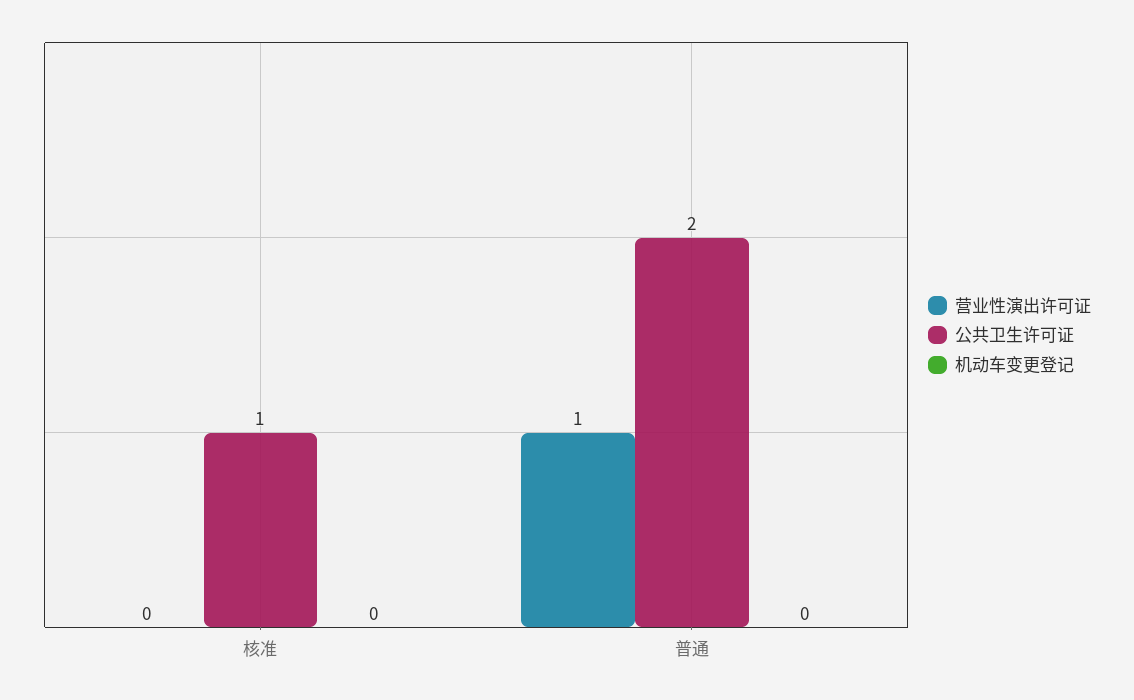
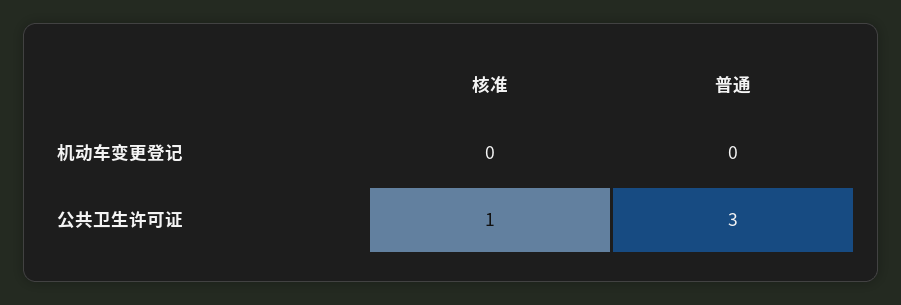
营业性演出许可证, 核准: 0 -> none
营业性演出许可证, 普通: 1 -> none
公共卫生许可证, 普通: 2 -> 3

